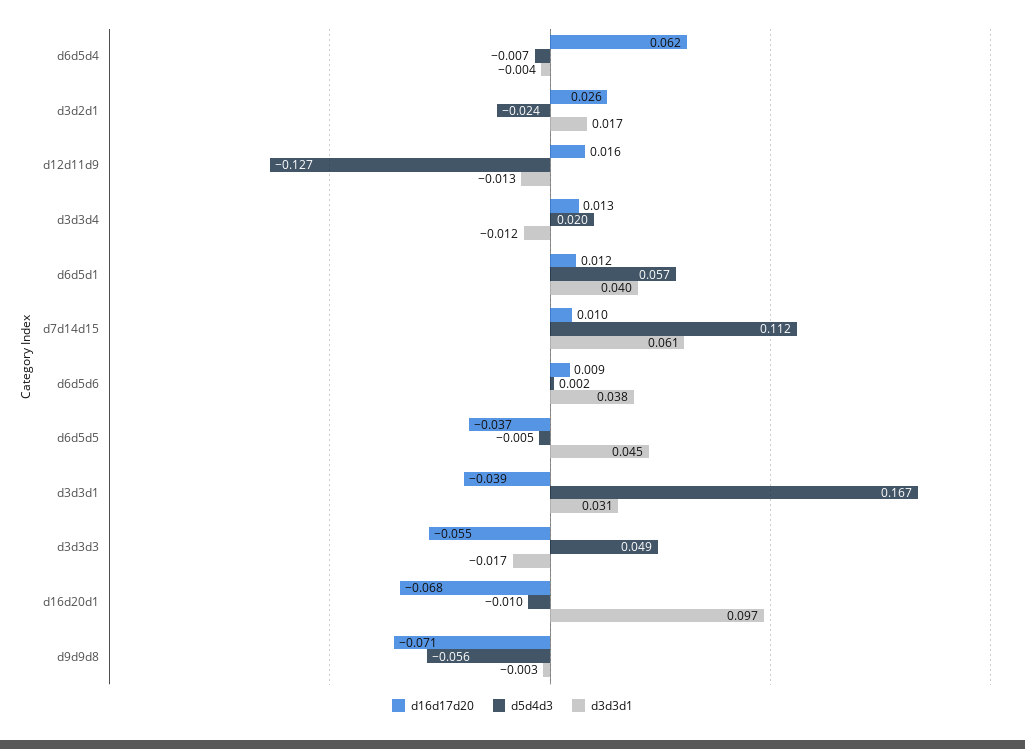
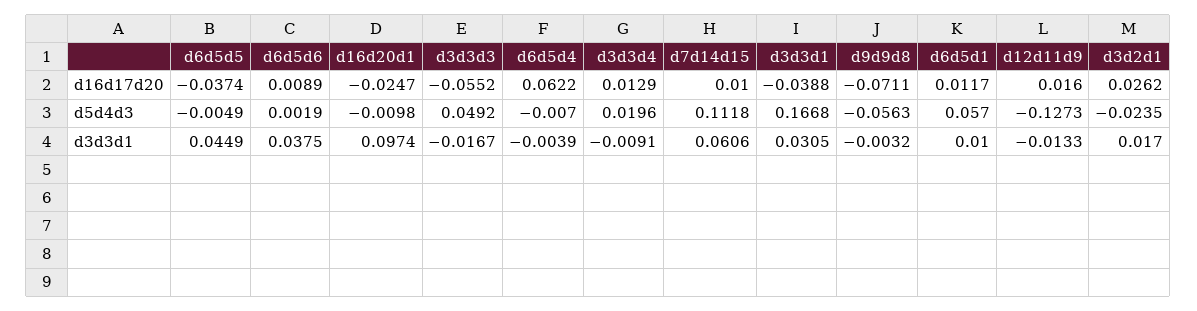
d3d3d1, d3d3d4: -0.012 -> -0.0091
d3d3d1, d6d5d1: 0.04 -> 0.01
d16d17d20, d16d20d1: -0.068 -> -0.0247

